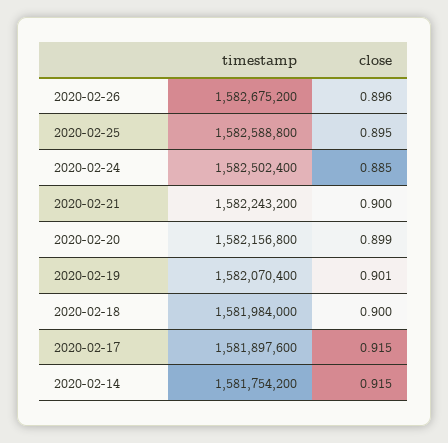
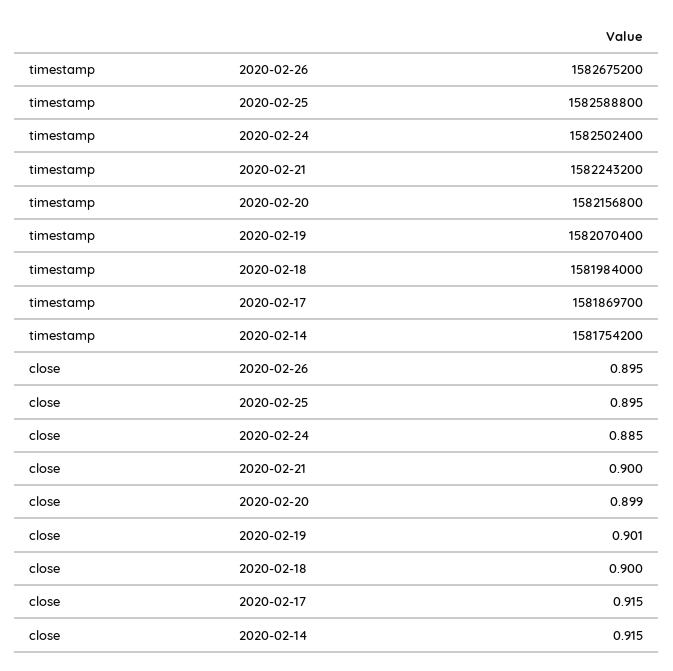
close, 2020-02-26: 0.896 -> 0.895
timestamp, 2020-02-17: 1581897600 -> 1581869700

